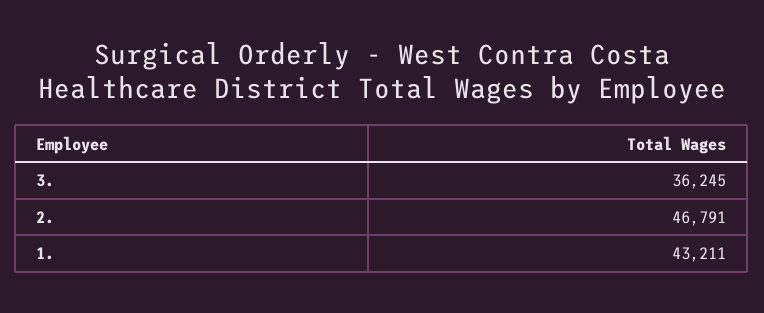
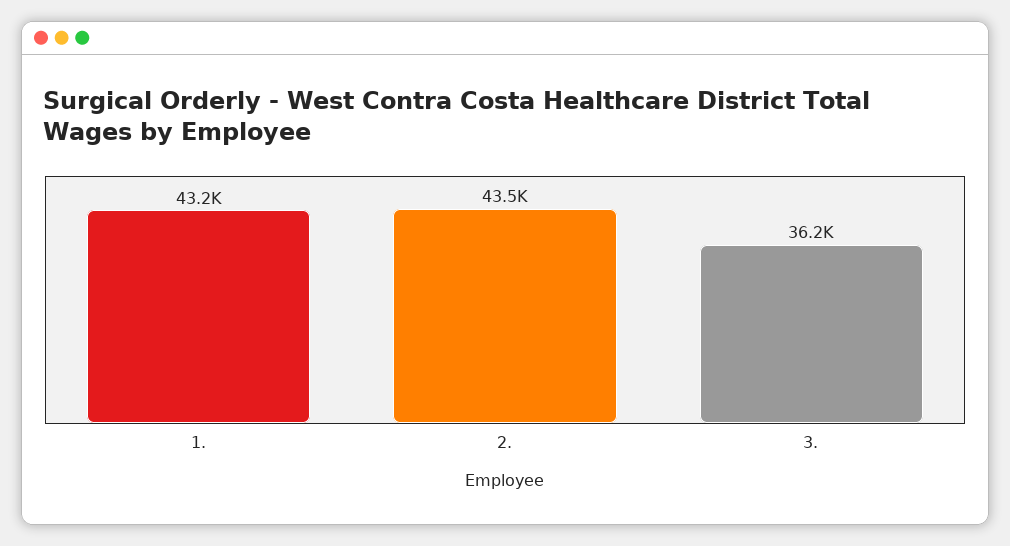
2.: 46791 -> 43500

